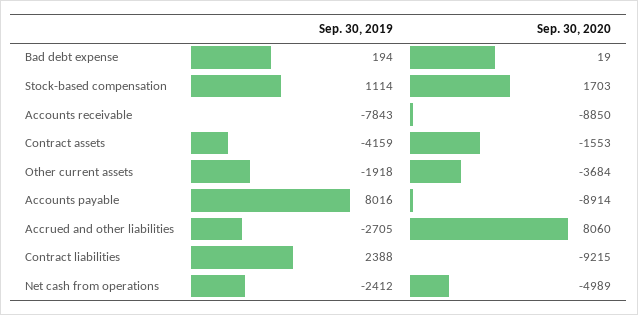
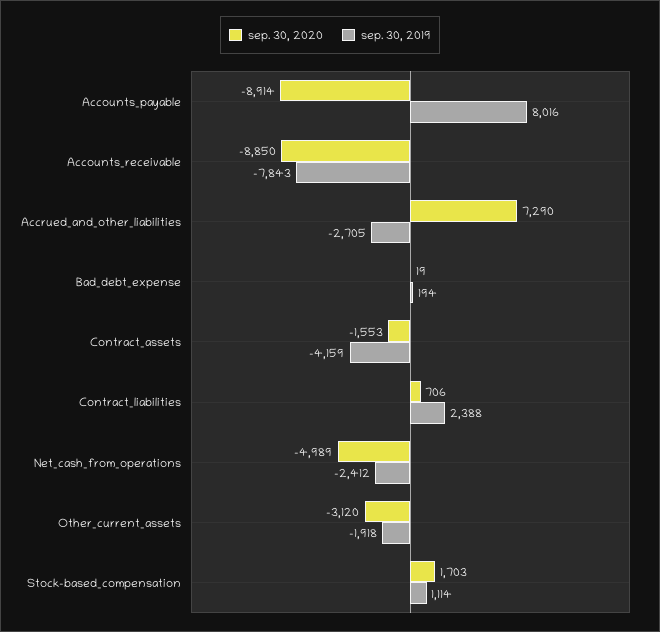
Sep. 30, 2020, Other current assets: -3684 -> -3120
Sep. 30, 2020, Accrued and other liabilities: 8060 -> 7290
Sep. 30, 2020, Contract liabilities: -9215 -> 706

